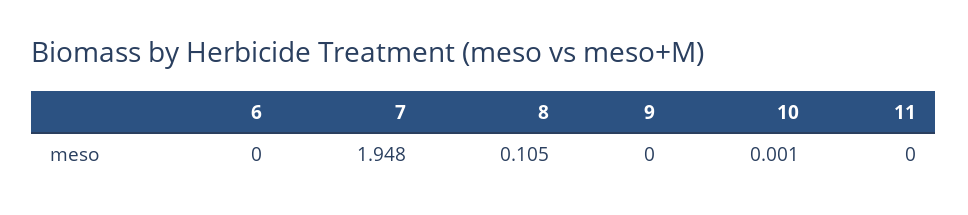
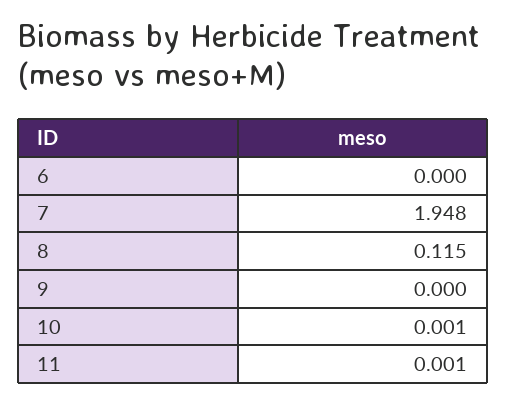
8: 0.105 -> 0.115
11: 0 -> 0.001

